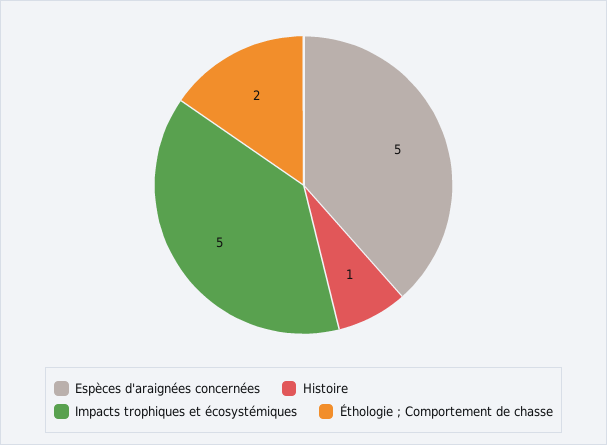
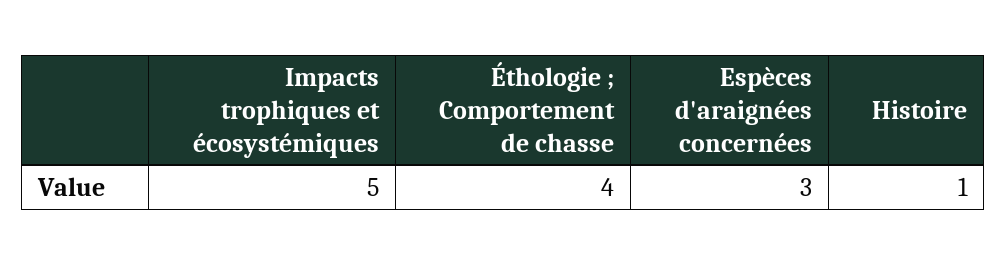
Espèces d'araignées concernées: 5 -> 3
Éthologie ; Comportement de chasse: 2 -> 4

